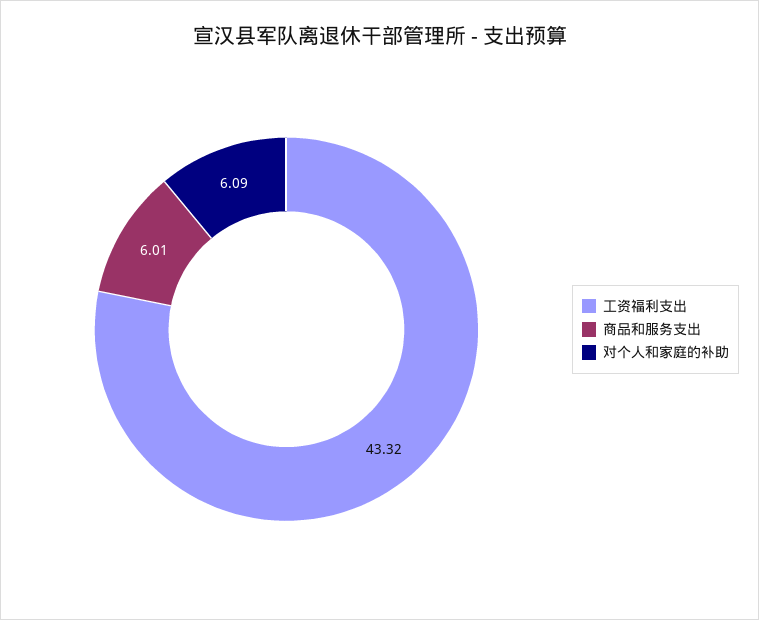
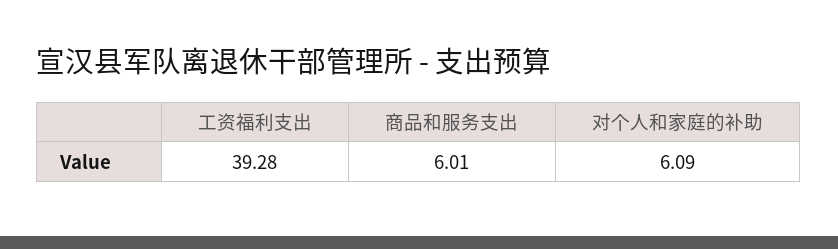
工资福利支出: 43.32 -> 39.28

